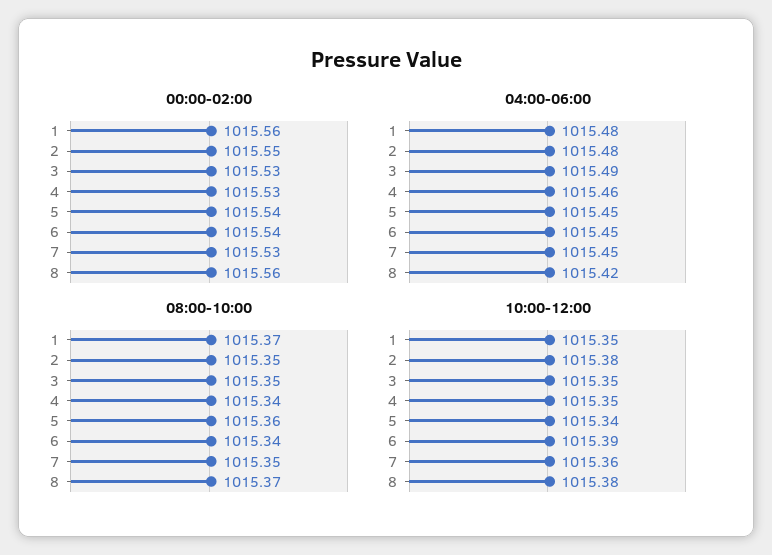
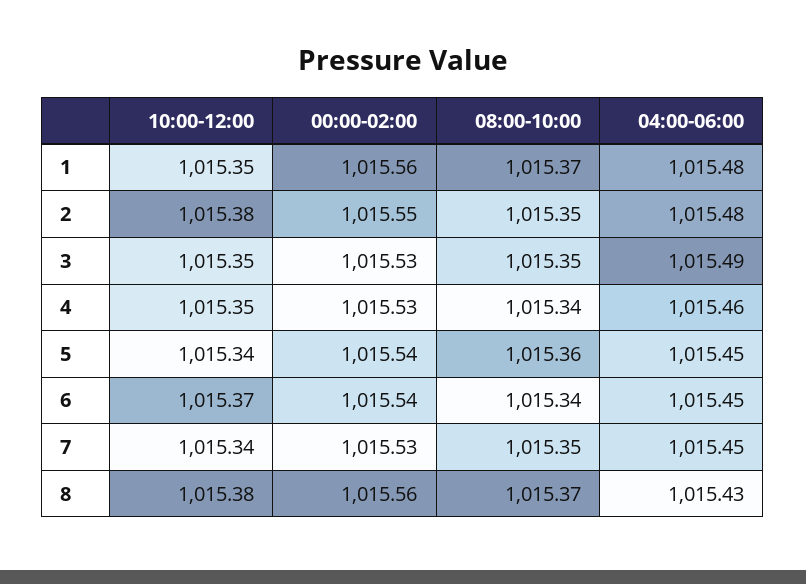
04:00-06:00, 8: 1015.42 -> 1015.43
10:00-12:00, 6: 1015.39 -> 1015.37
10:00-12:00, 7: 1015.36 -> 1015.34

